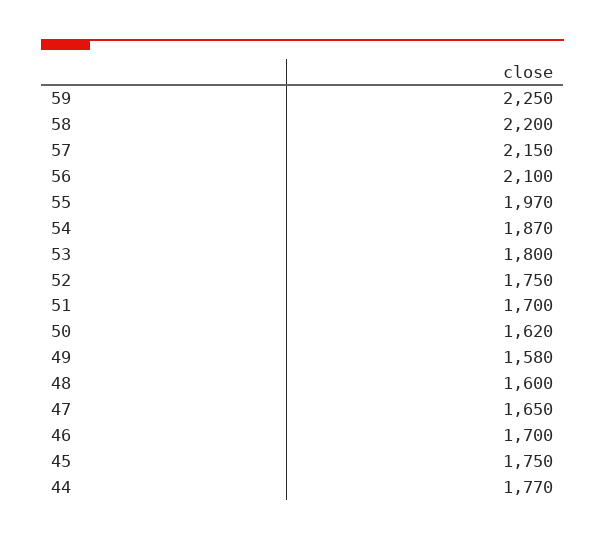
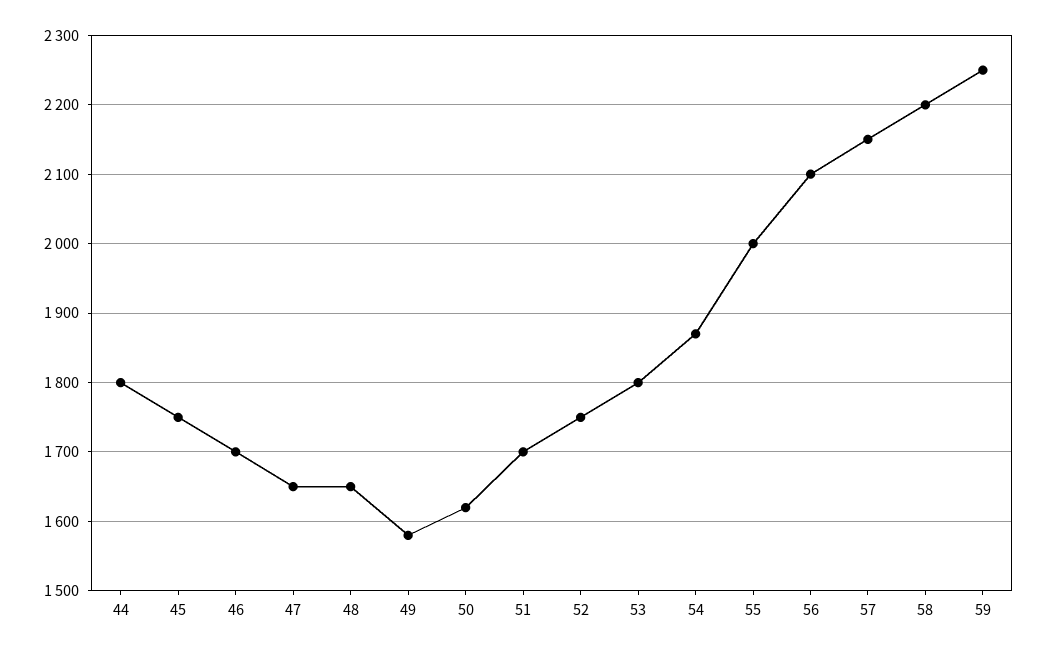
55: 1970 -> 2000
48: 1600 -> 1650
44: 1770 -> 1800

